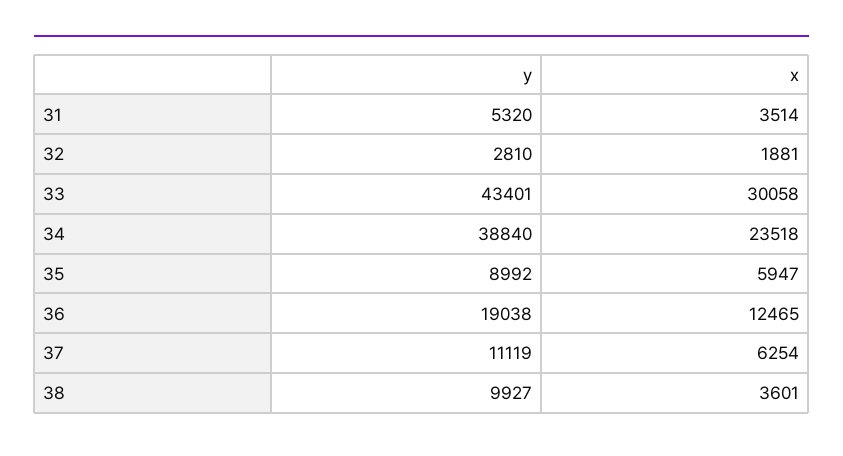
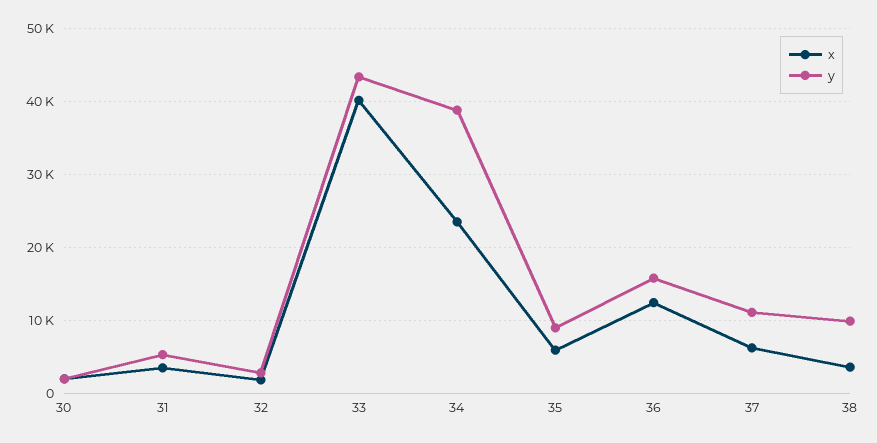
x, 33: 30058 -> 40000
y, 36: 19038 -> 16000
x, 30: none -> 2000
y, 30: none -> 2000

